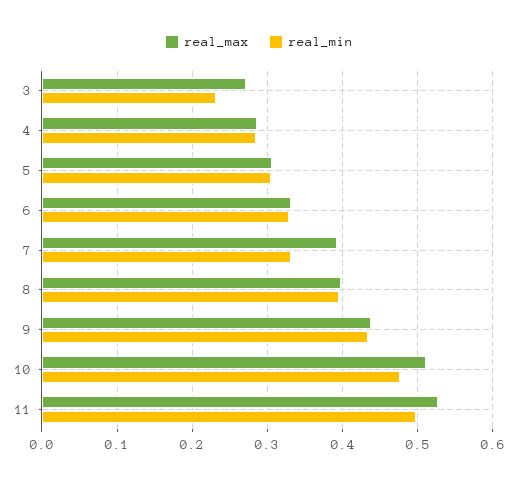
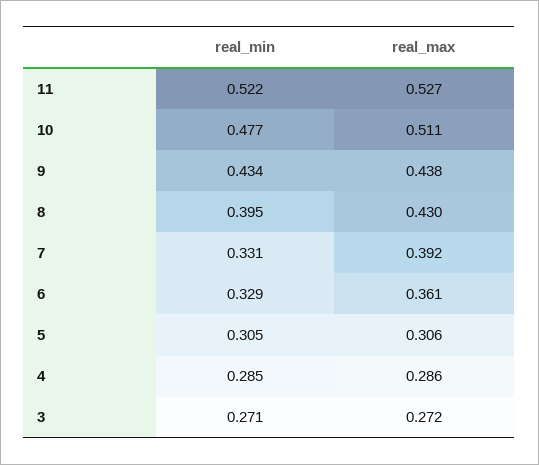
real_min, 3: 0.23 -> 0.271
real_max, 6: 0.33 -> 0.361
real_max, 8: 0.4 -> 0.43
real_min, 11: 0.5 -> 0.522

